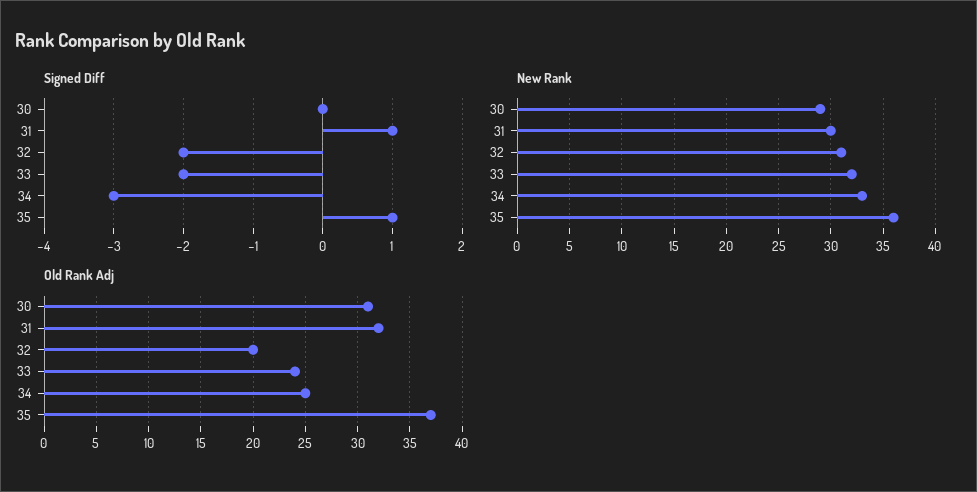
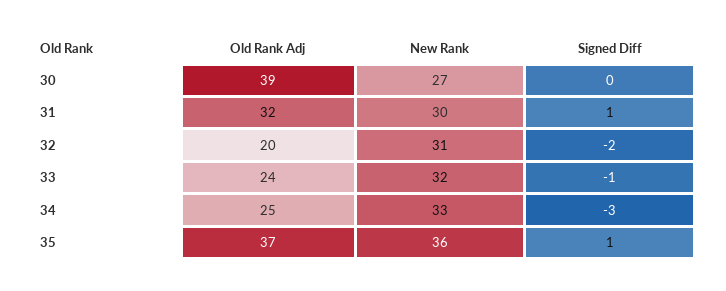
Signed Diff, 33: -2 -> -1
New Rank, 30: 29 -> 27
Old Rank Adj, 30: 31 -> 39

